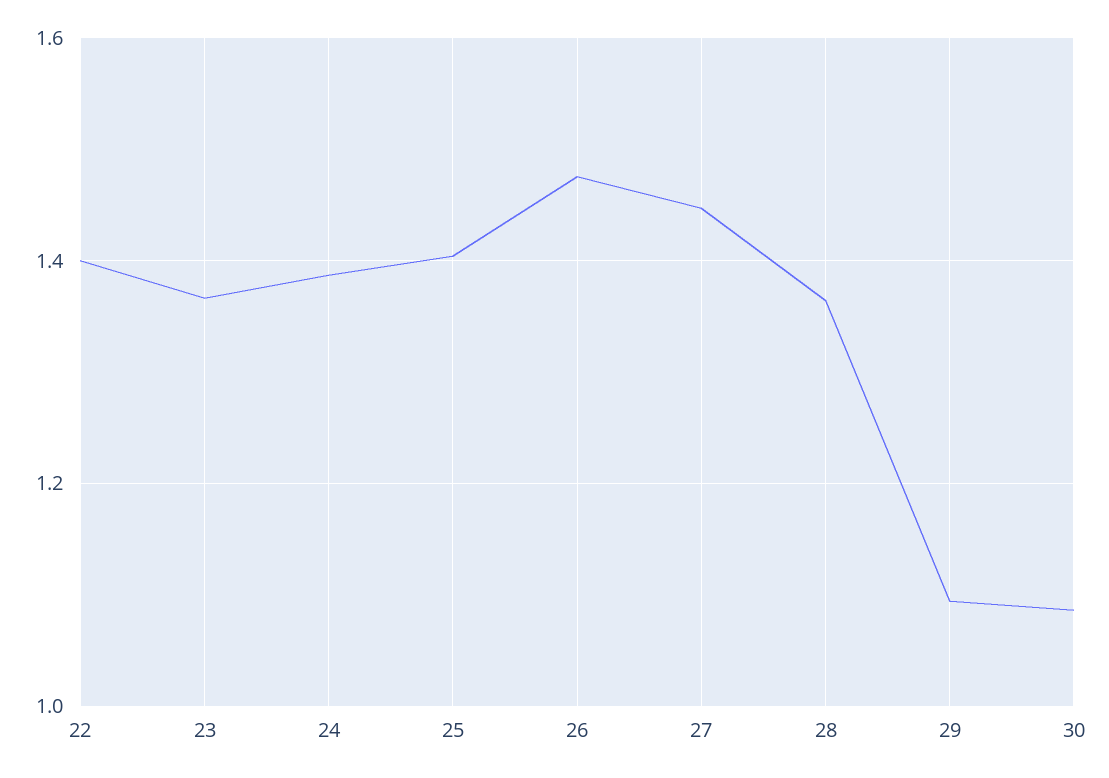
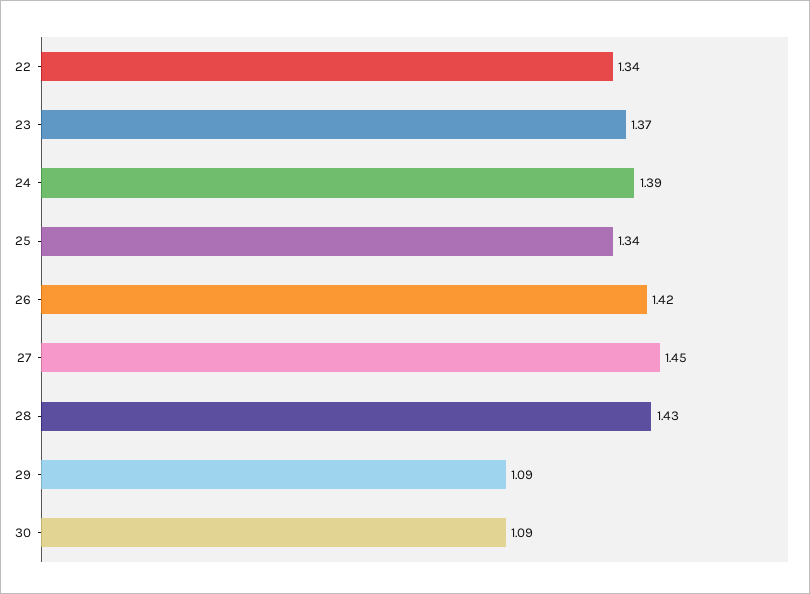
22: 1.4 -> 1.34
25: 1.4 -> 1.34
26: 1.48 -> 1.42
28: 1.36 -> 1.43

